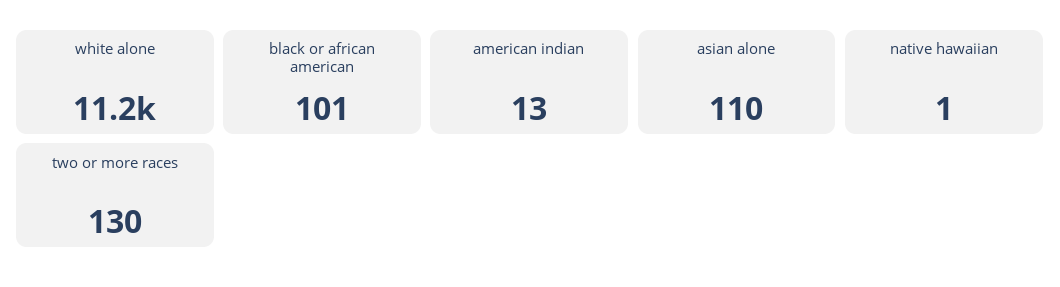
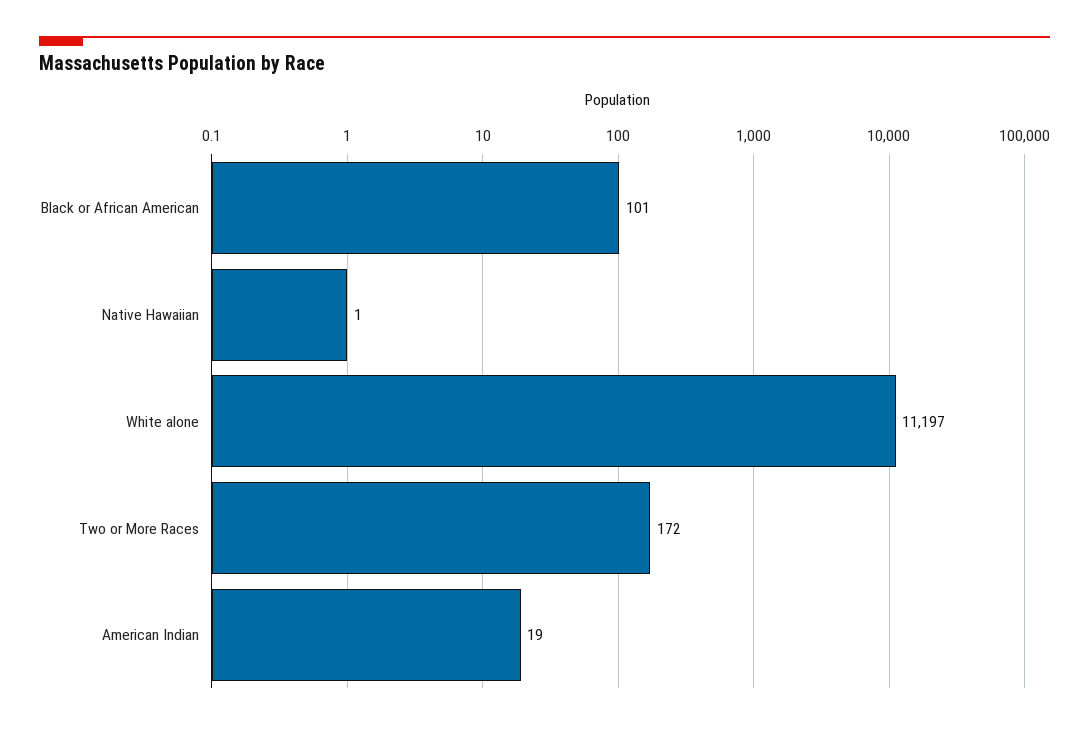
american indian: 13 -> 19
asian alone: 110 -> none
two or more races: 130 -> 172

